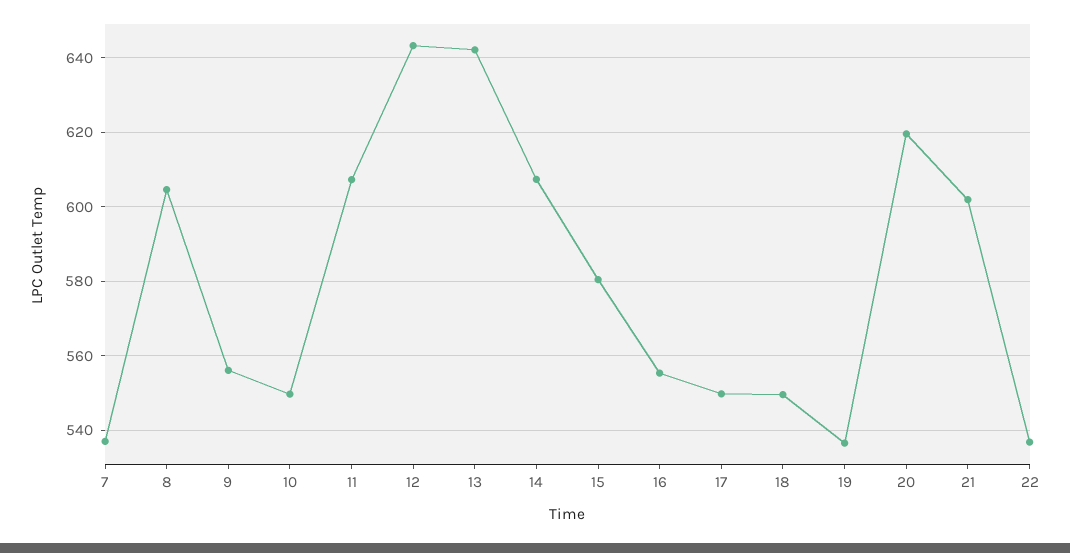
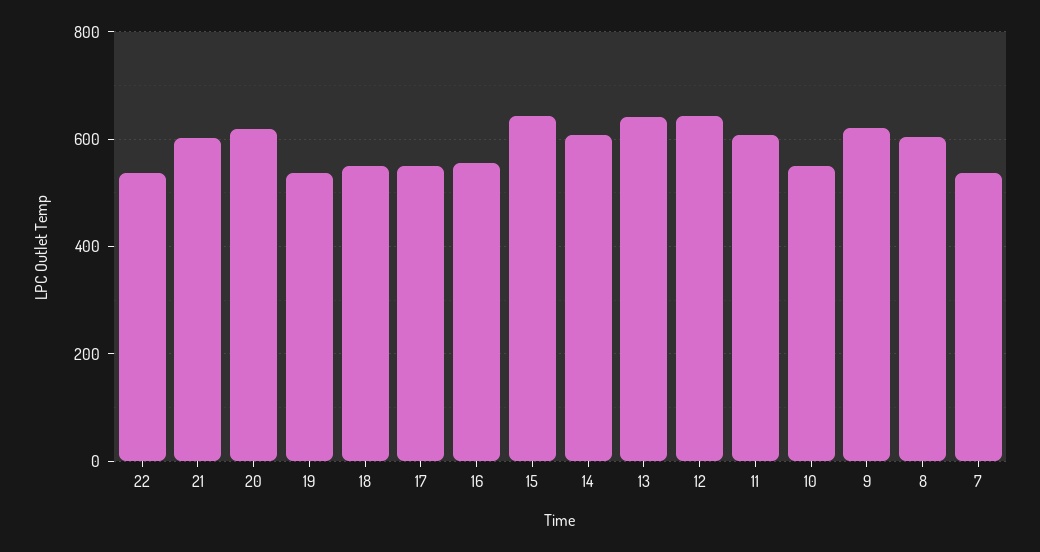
9: 556 -> 620
15: 580 -> 640

